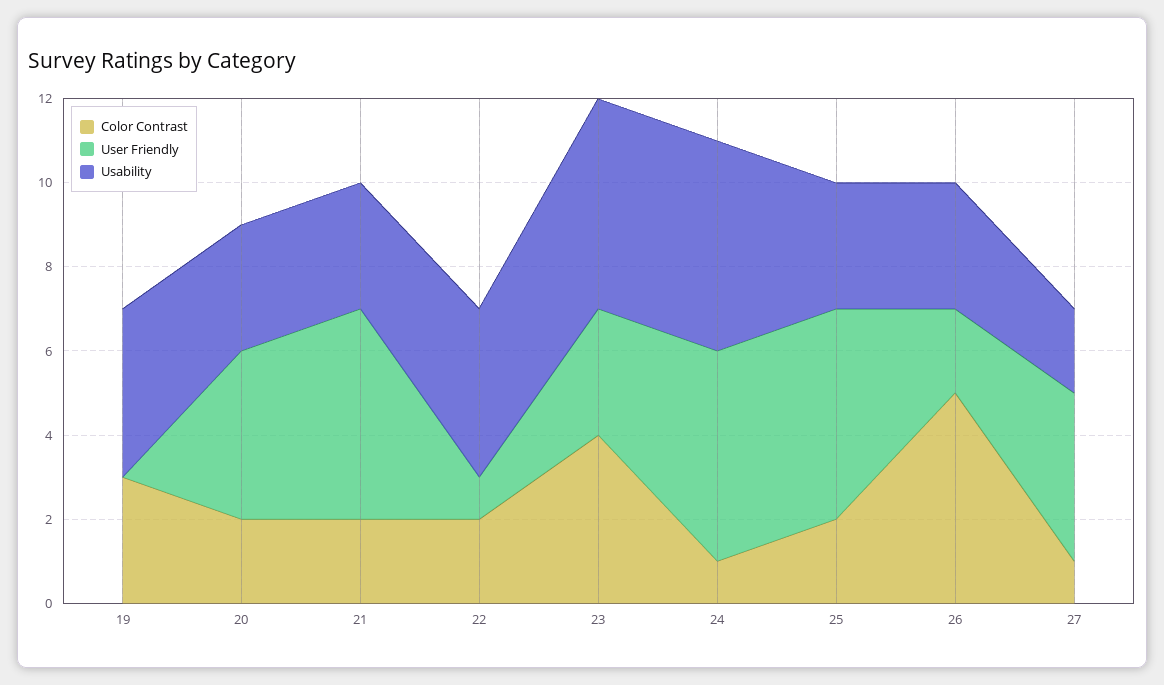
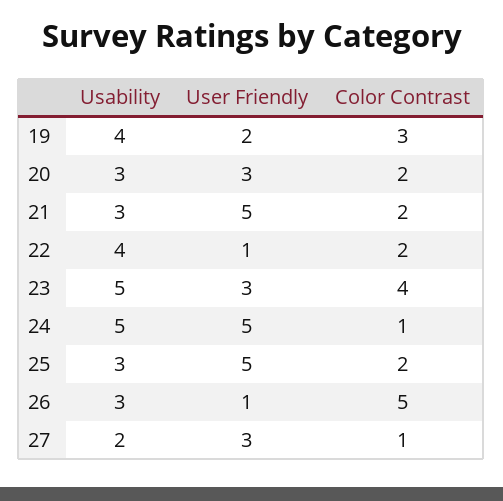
User Friendly, 19: 0 -> 2
User Friendly, 20: 4 -> 3
User Friendly, 26: 2 -> 1
User Friendly, 27: 4 -> 3

